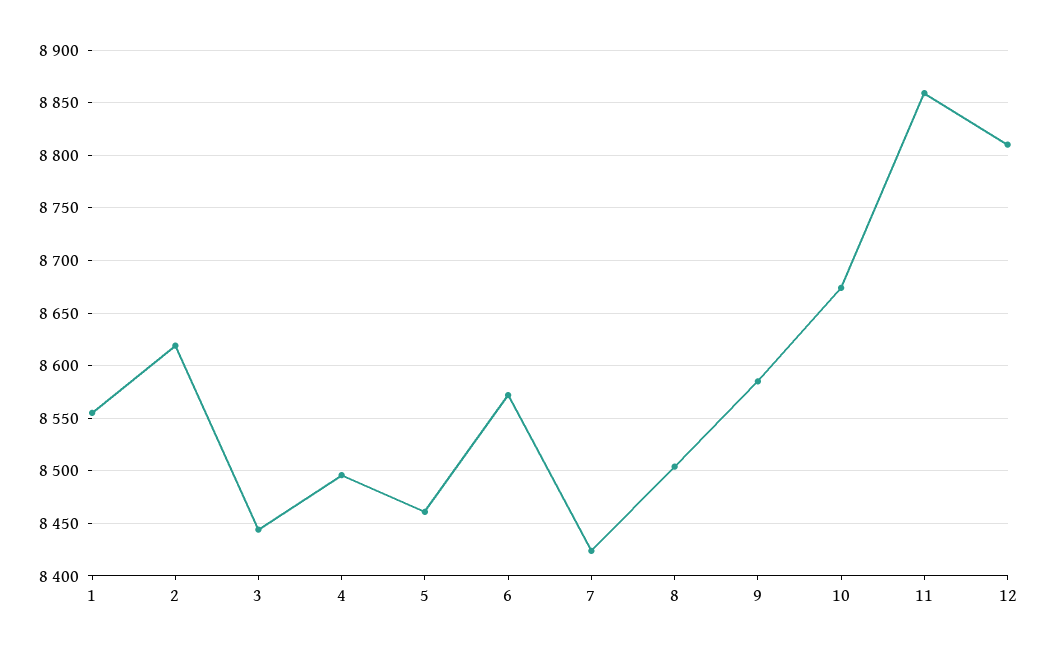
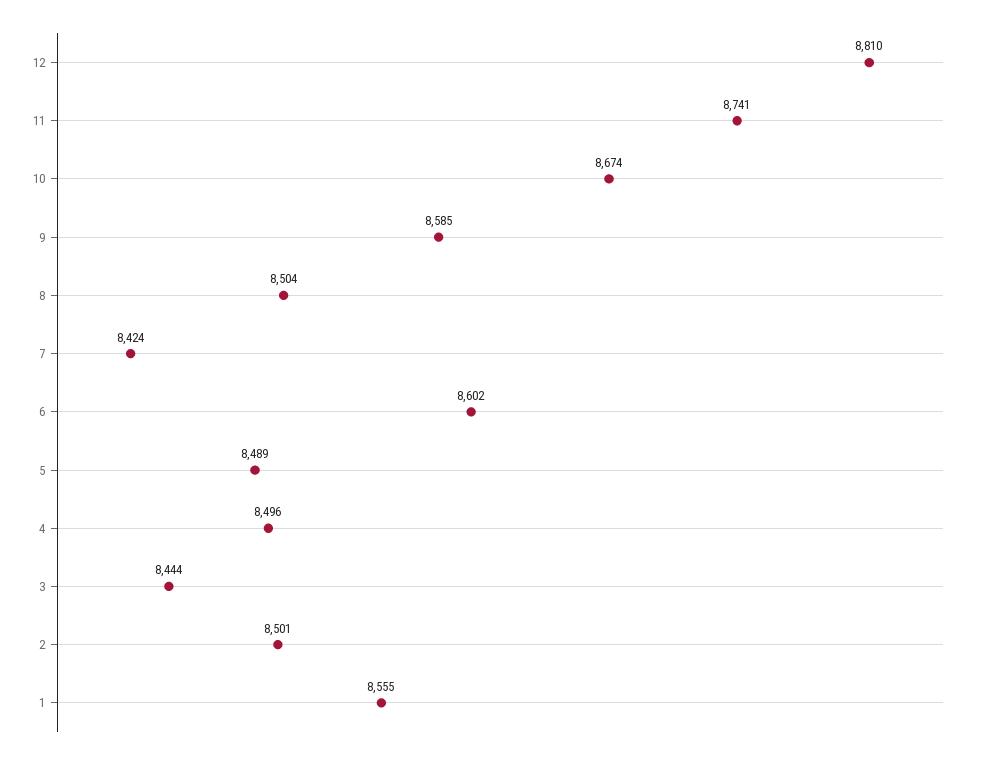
2: 8620 -> 8501
5: 8460 -> 8489
6: 8570 -> 8602
11: 8860 -> 8741

